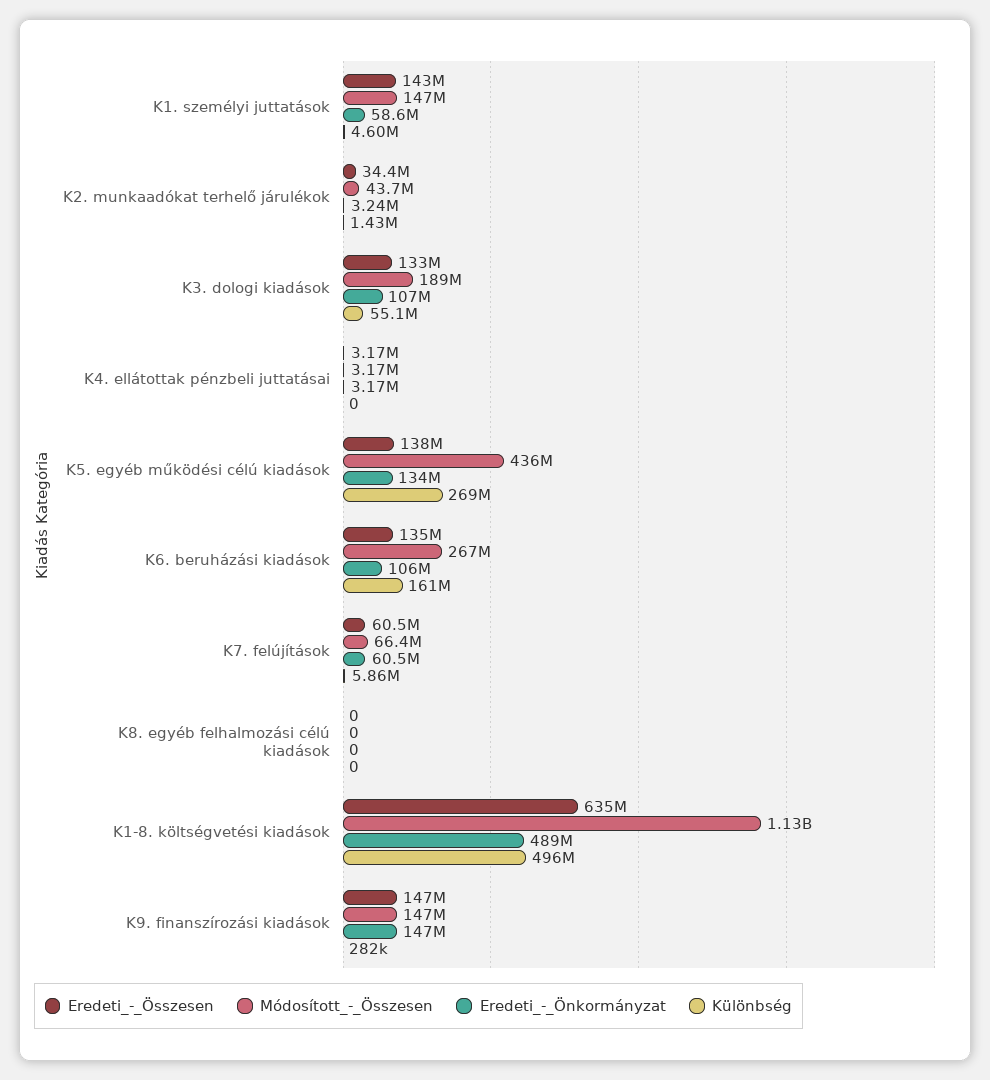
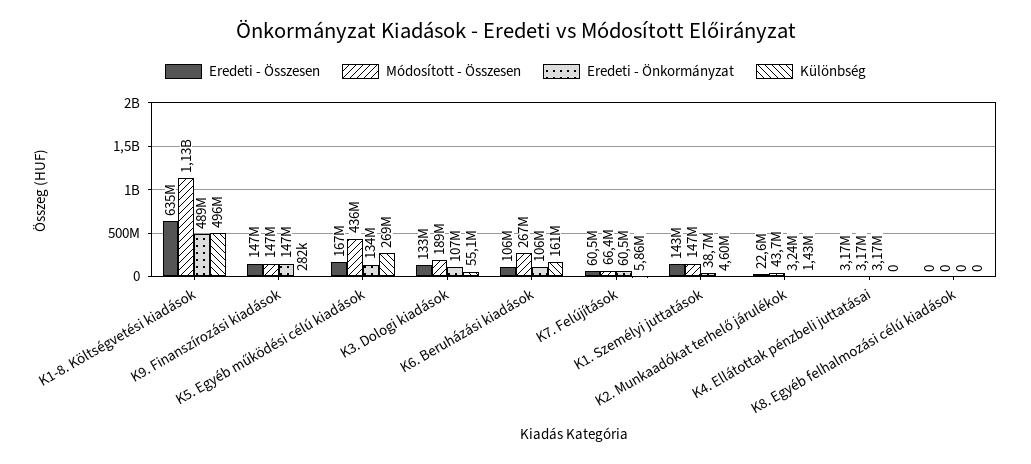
Eredeti_-_Önkormányzat, K1. személyi juttatások: 58600000 -> 38700000
Eredeti_-_Összesen, K2. munkaadókat terhelő járulékok: 34400000 -> 22600000
Eredeti_-_Összesen, K5. egyéb működési célú kiadások: 138000000 -> 167000000
Eredeti_-_Összesen, K6. beruházási kiadások: 135000000 -> 106000000

